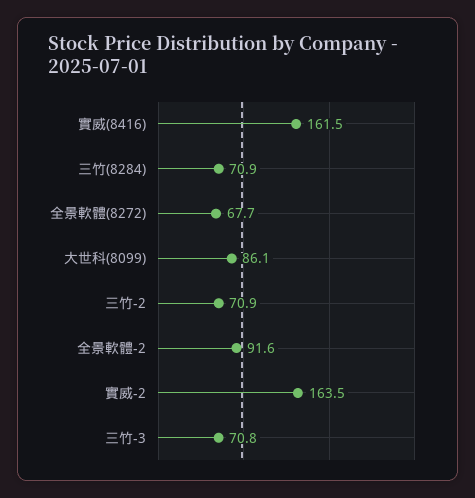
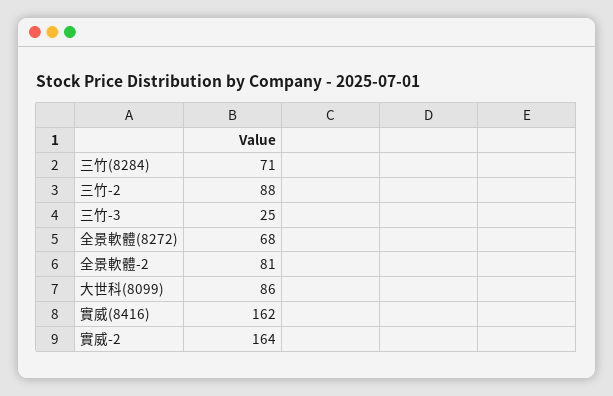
三竹-2: 70.9 -> 88
全景軟體-2: 91.6 -> 81
三竹-3: 70.8 -> 25

